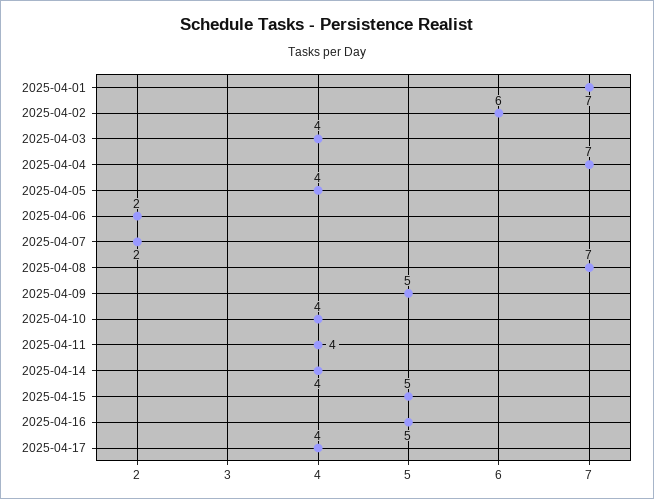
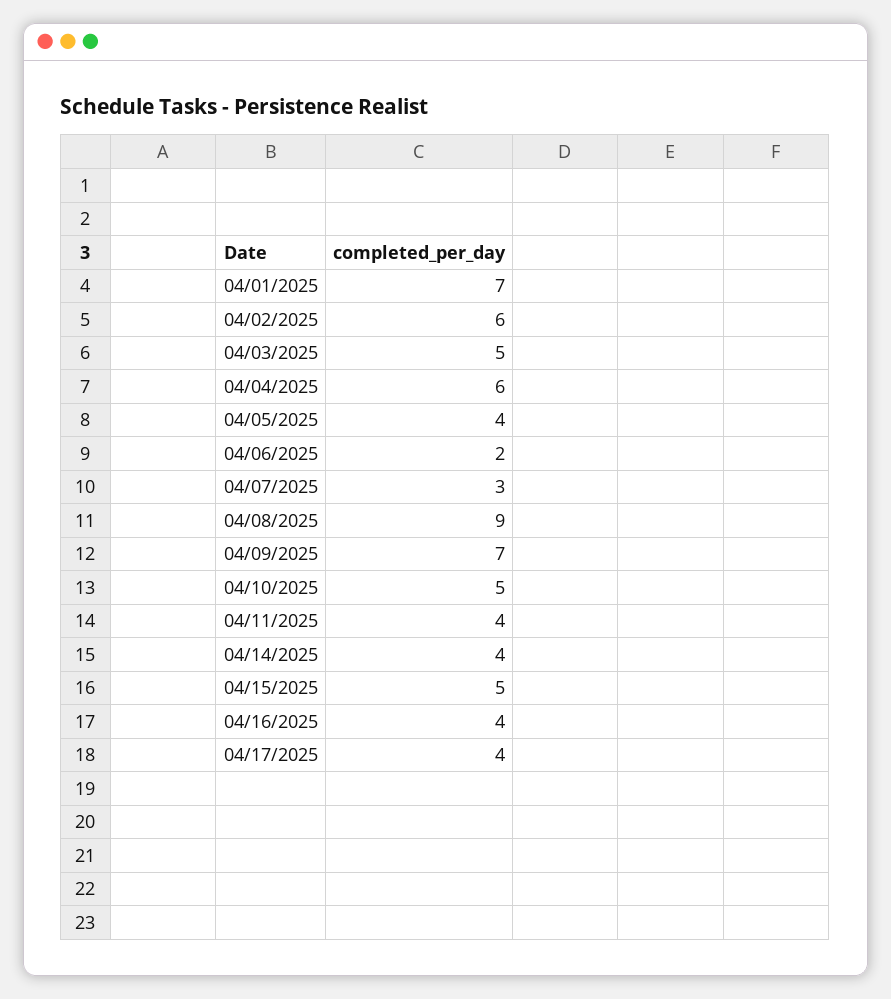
2025-04-03: 4 -> 5
2025-04-04: 7 -> 6
2025-04-07: 2 -> 3
2025-04-08: 7 -> 9
2025-04-09: 5 -> 7
2025-04-10: 4 -> 5
2025-04-16: 5 -> 4

